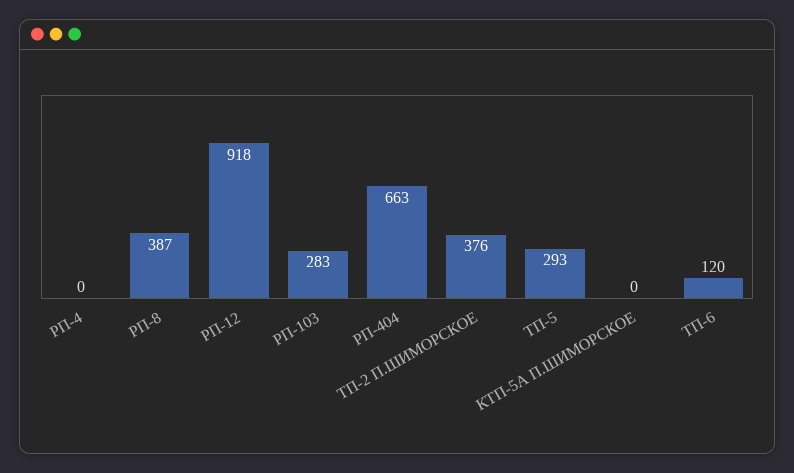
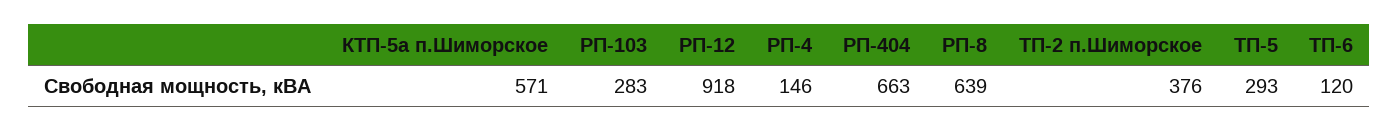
РП-4: 0 -> 146
РП-8: 387 -> 639
КТП-5А П.ШИМОРСКОЕ: 0 -> 571

